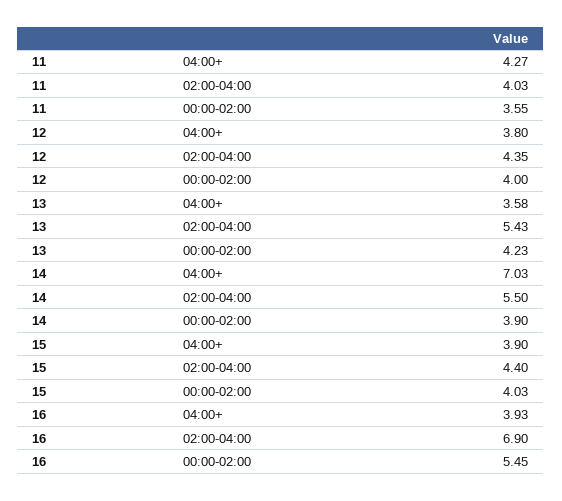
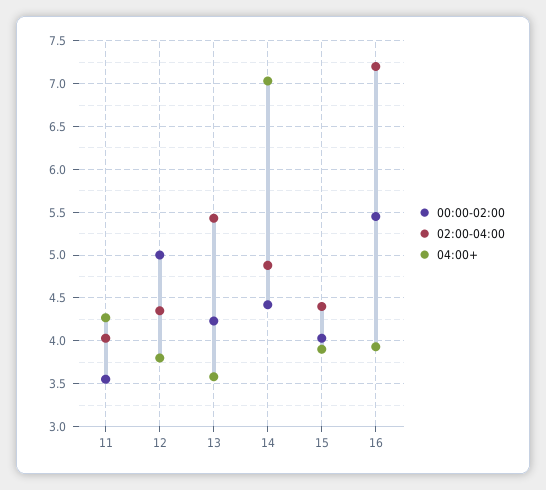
00:00-02:00, 12: 4 -> 5
02:00-04:00, 14: 5.5 -> 4.9
00:00-02:00, 14: 3.9 -> 4.4
02:00-04:00, 16: 6.9 -> 7.2

